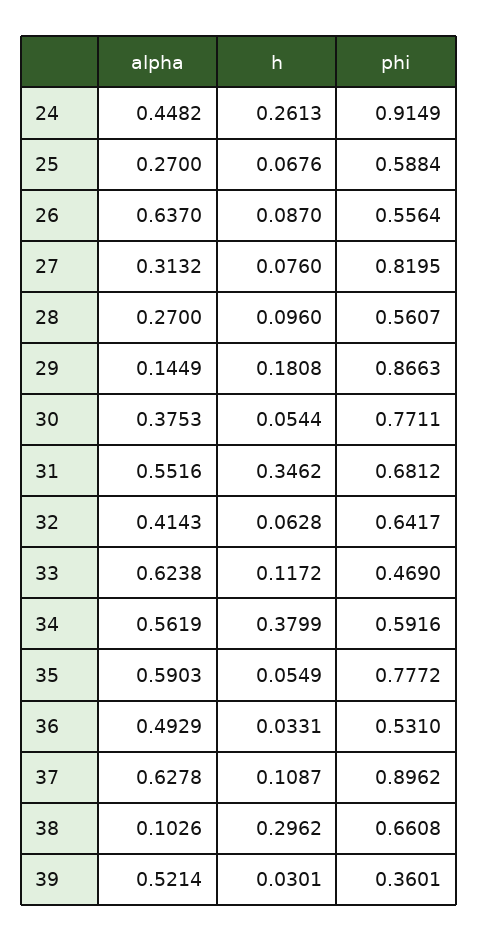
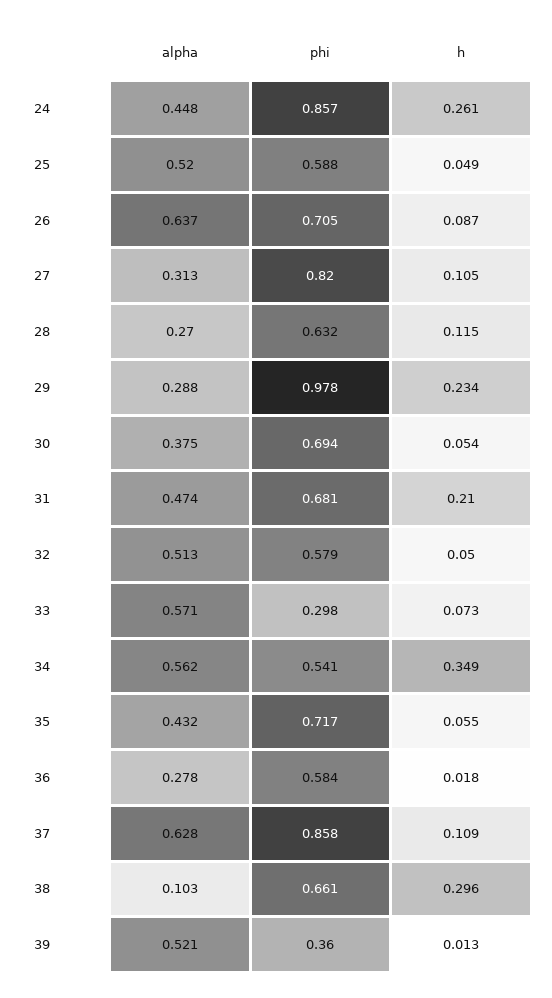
phi, 24: 0.9149 -> 0.857
alpha, 25: 0.27 -> 0.52
h, 25: 0.0676 -> 0.049
phi, 26: 0.5564 -> 0.705
h, 27: 0.076 -> 0.105
h, 28: 0.096 -> 0.115
phi, 28: 0.5607 -> 0.632
alpha, 29: 0.1449 -> 0.288
h, 29: 0.1808 -> 0.234
phi, 29: 0.8663 -> 0.978
phi, 30: 0.7711 -> 0.694
alpha, 31: 0.5516 -> 0.474
h, 31: 0.3462 -> 0.21
alpha, 32: 0.4143 -> 0.513
h, 32: 0.0628 -> 0.05
phi, 32: 0.6417 -> 0.579
alpha, 33: 0.6238 -> 0.571
h, 33: 0.1172 -> 0.073
phi, 33: 0.469 -> 0.298
h, 34: 0.3799 -> 0.349
phi, 34: 0.5916 -> 0.541
alpha, 35: 0.5903 -> 0.432
phi, 35: 0.7772 -> 0.717
alpha, 36: 0.4929 -> 0.278
h, 36: 0.0331 -> 0.018
phi, 36: 0.531 -> 0.584
phi, 37: 0.8962 -> 0.858
h, 39: 0.0301 -> 0.013

